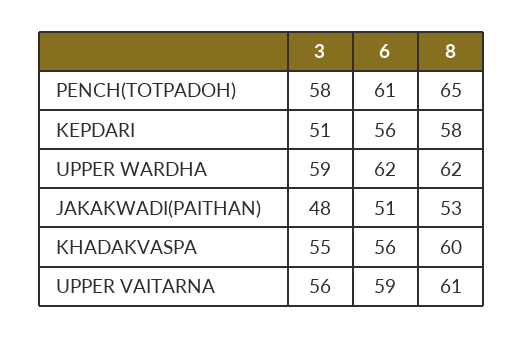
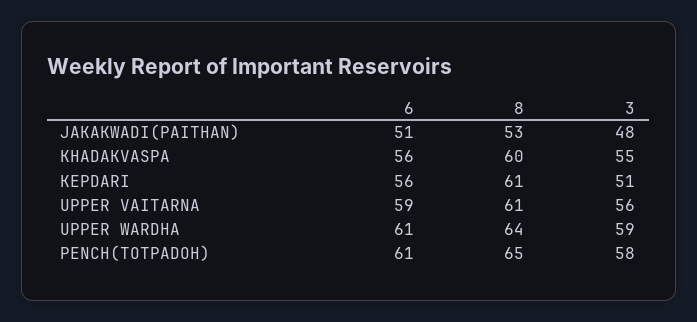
8, KEPDARI: 58 -> 61
6, UPPER WARDHA: 62 -> 61
8, UPPER WARDHA: 62 -> 64

